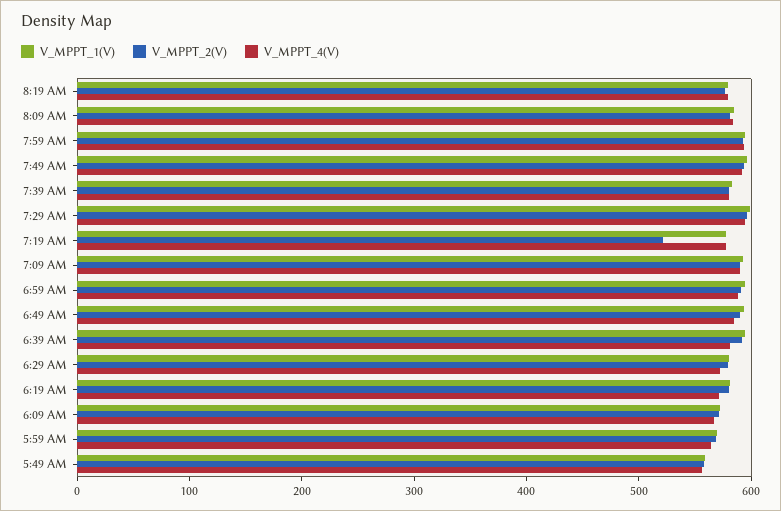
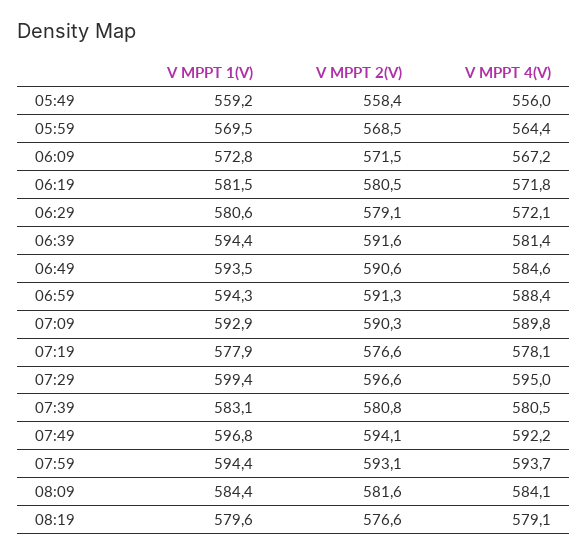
V_MPPT_2(V), 7:19 AM: 520 -> 576.6

